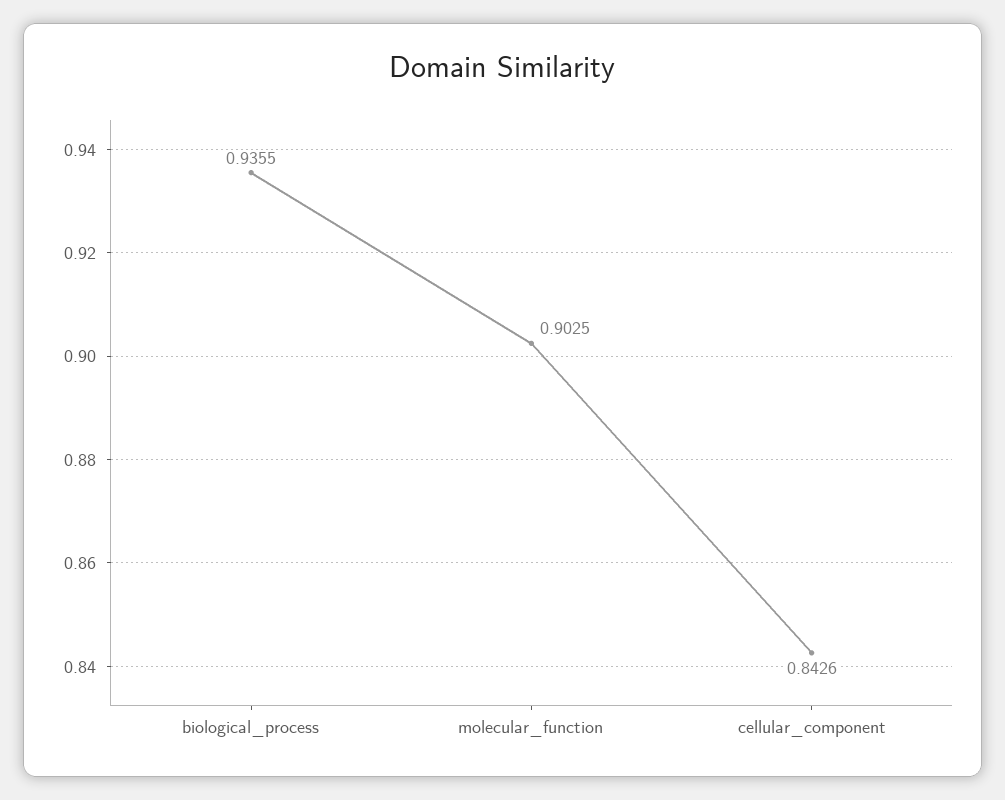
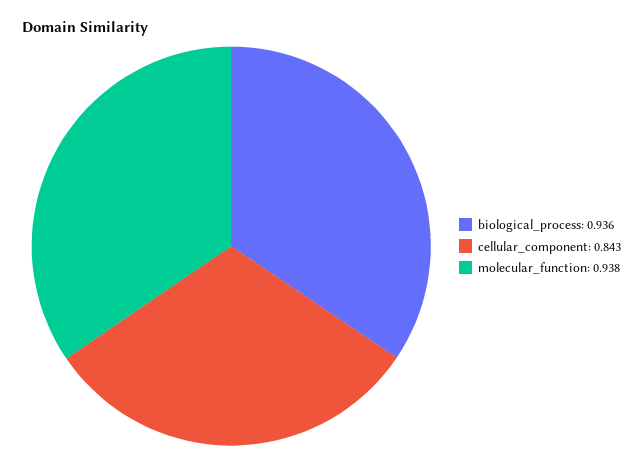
molecular_function: 0.9025 -> 0.938

